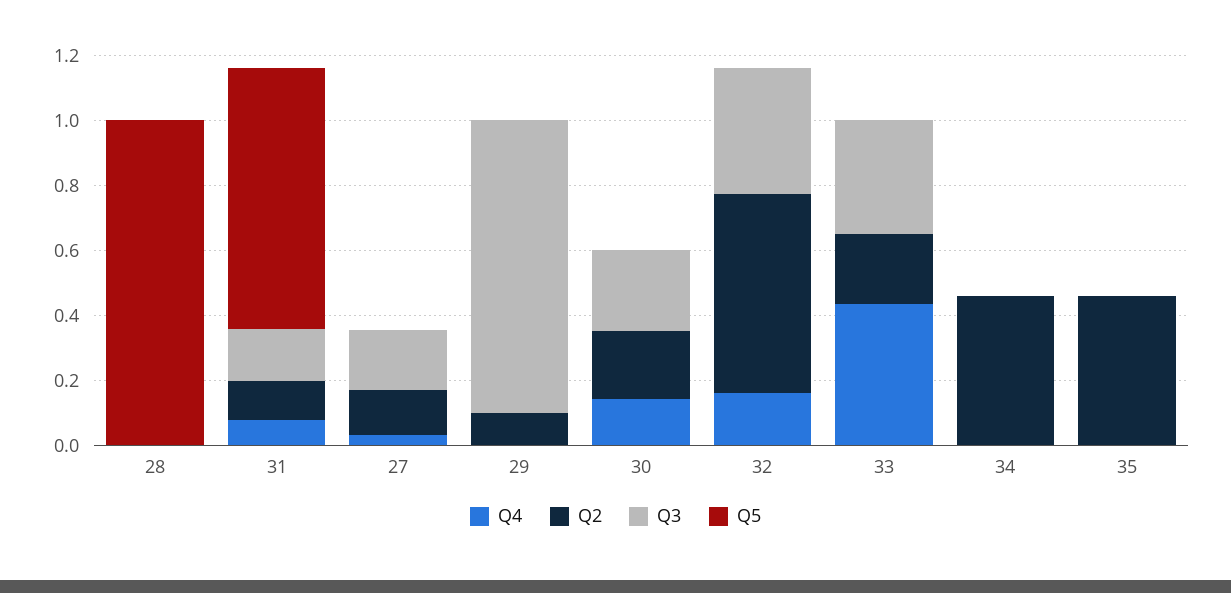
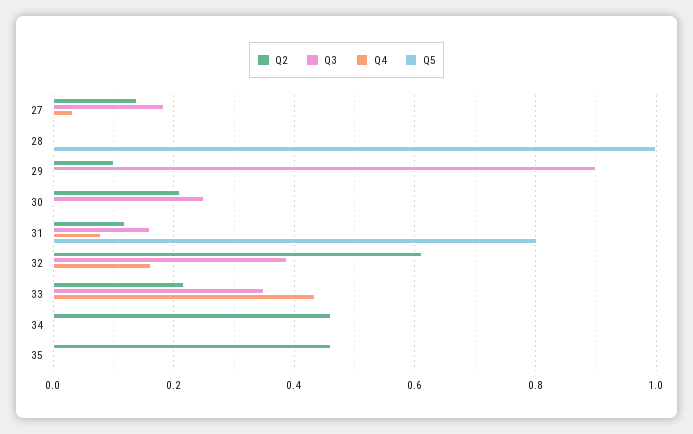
Q4, 30: 0.15 -> 0

